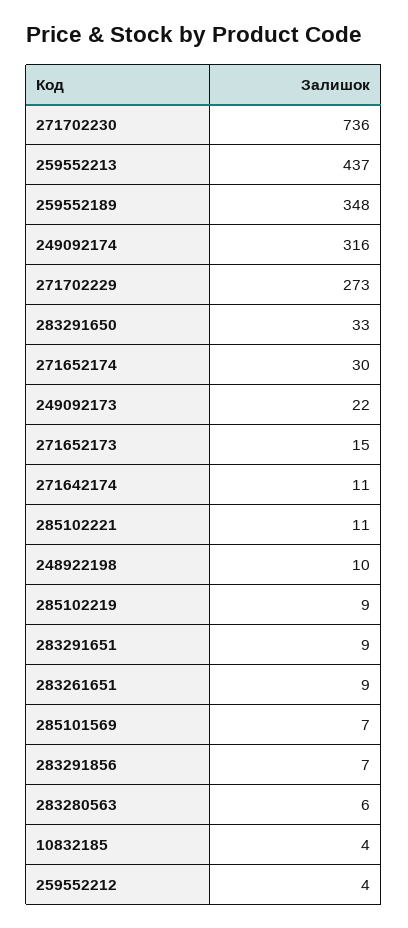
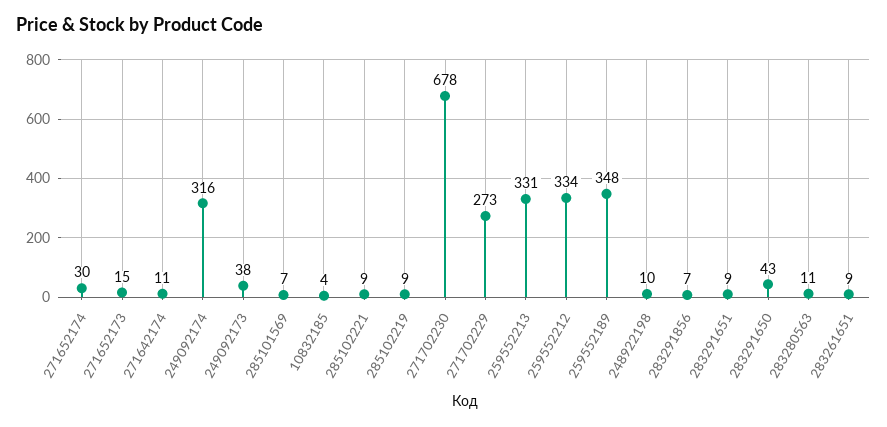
271702230: 736 -> 678
259552213: 437 -> 331
283291650: 33 -> 43
249092173: 22 -> 38
285102221: 11 -> 9
283280563: 6 -> 11
259552212: 4 -> 334

